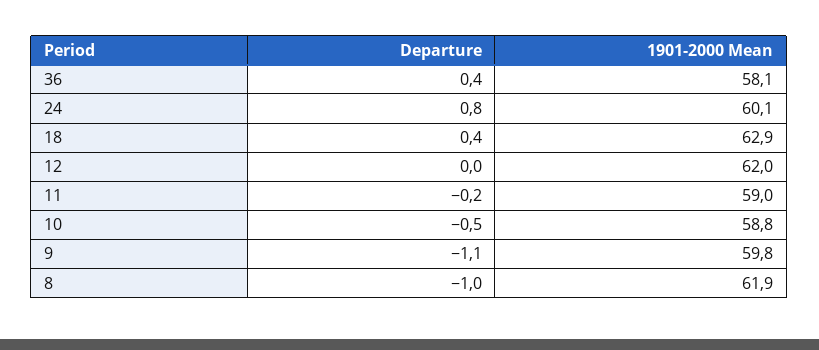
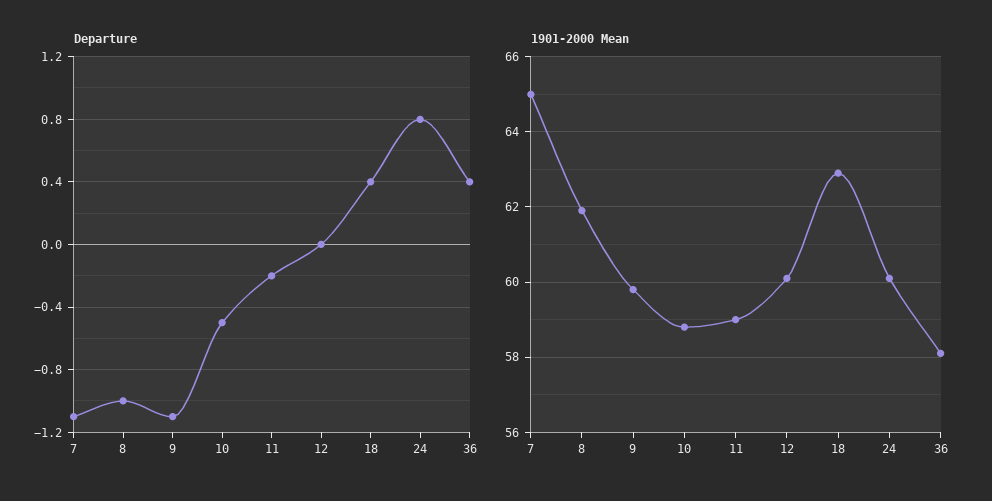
1901-2000 Mean, 12: 62 -> 60
Departure, 7: none -> -1.1
1901-2000 Mean, 7: none -> 65

